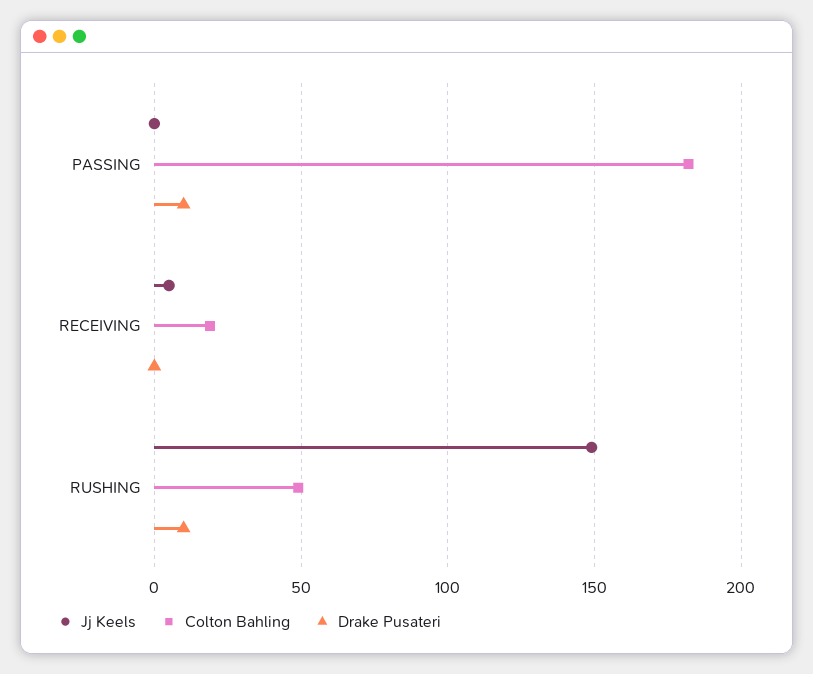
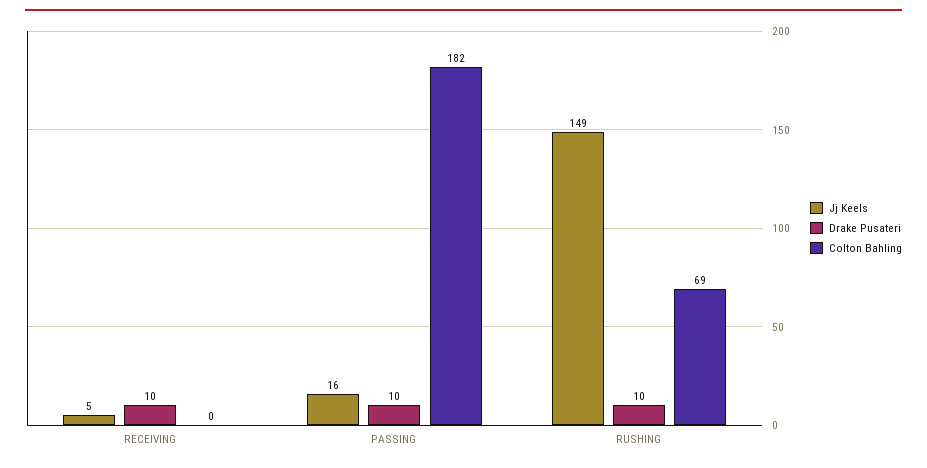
Jj Keels, PASSING: 0 -> 16
Colton Bahling, RECEIVING: 20 -> 0
Drake Pusateri, RECEIVING: 0 -> 10
Colton Bahling, RUSHING: 50 -> 69

